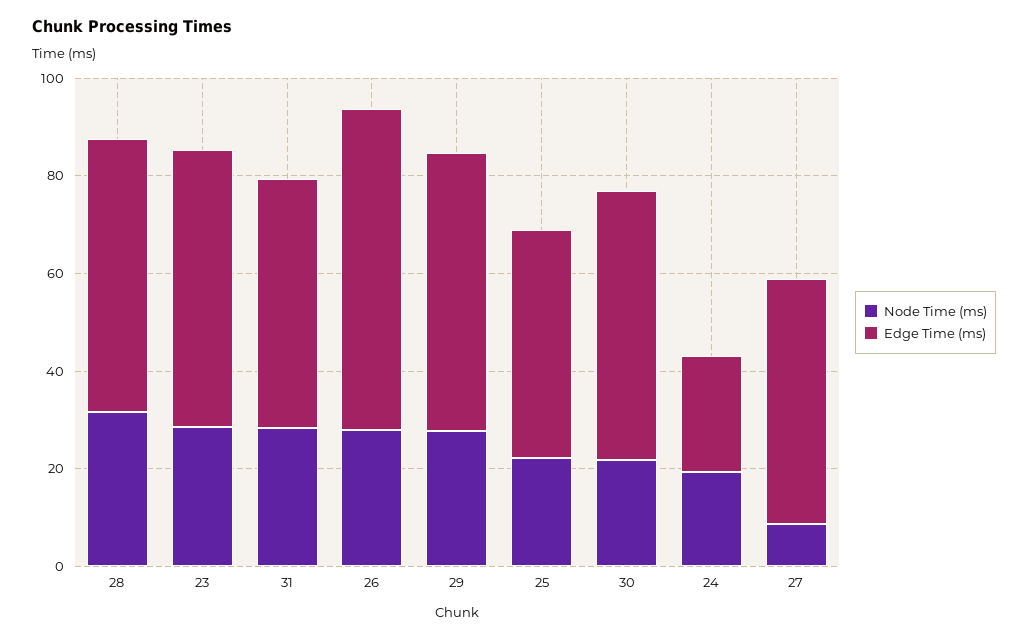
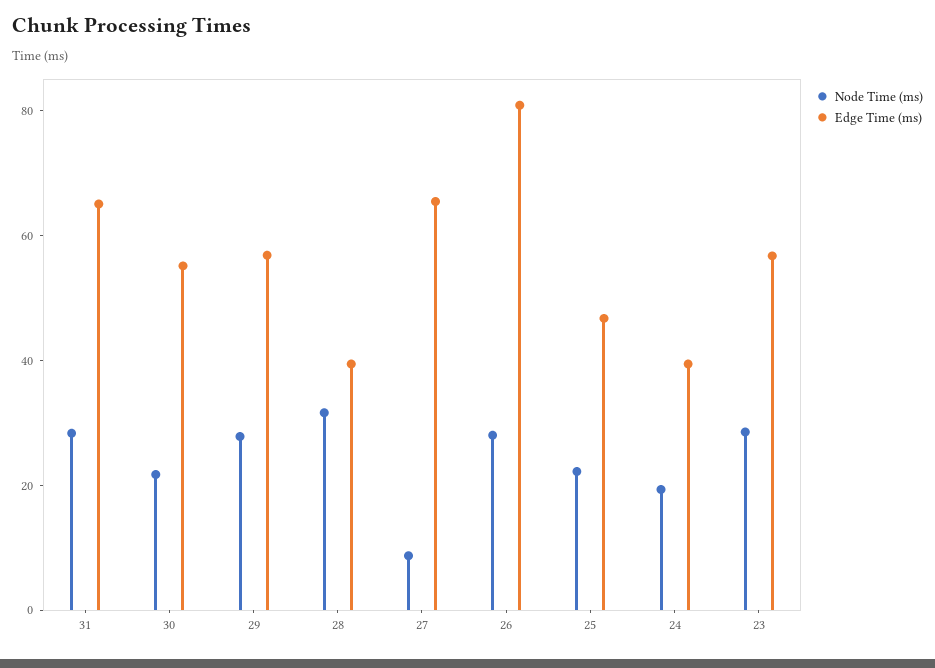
Edge Time (ms), 28: 55 -> 40
Edge Time (ms), 31: 50 -> 65
Edge Time (ms), 26: 65 -> 80
Edge Time (ms), 24: 25 -> 40
Edge Time (ms), 27: 50 -> 65

